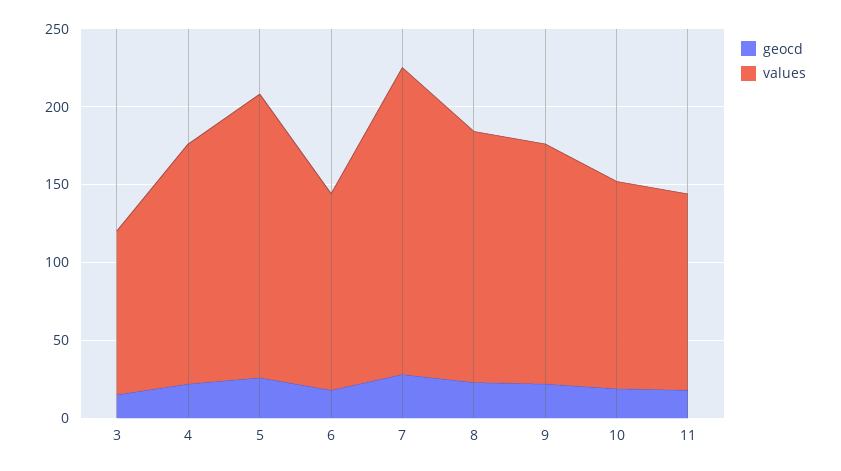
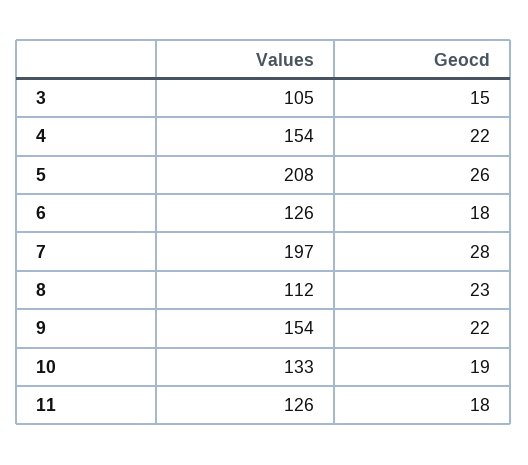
values, 5: 180 -> 208
values, 8: 160 -> 112

